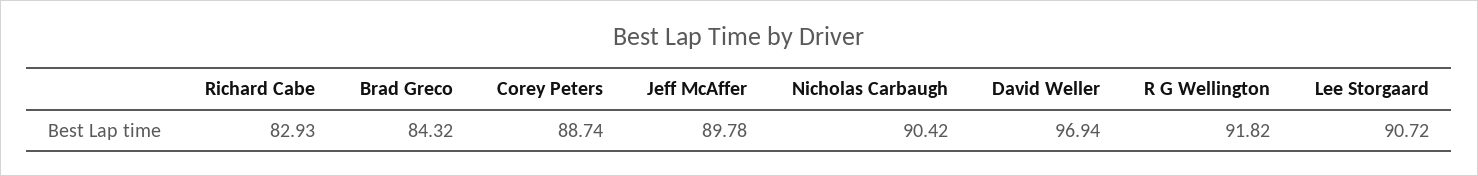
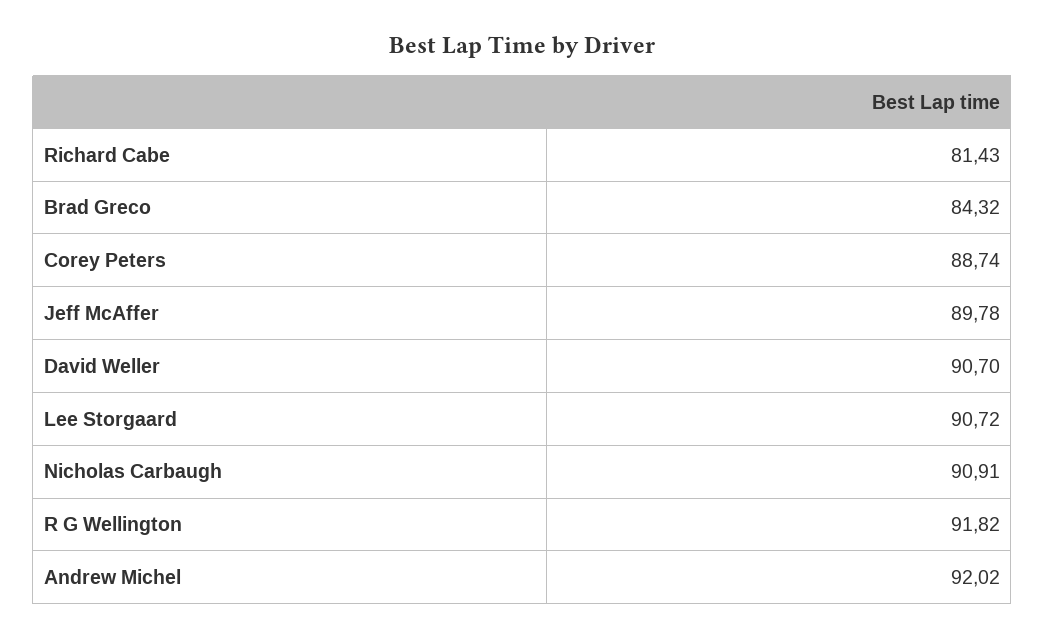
Richard Cabe: 82.93 -> 81.43
Nicholas Carbaugh: 90.42 -> 90.91
David Weller: 96.94 -> 90.7
Andrew Michel: none -> 92.02

